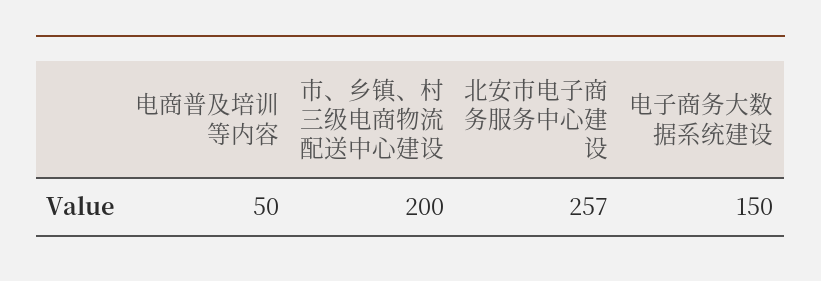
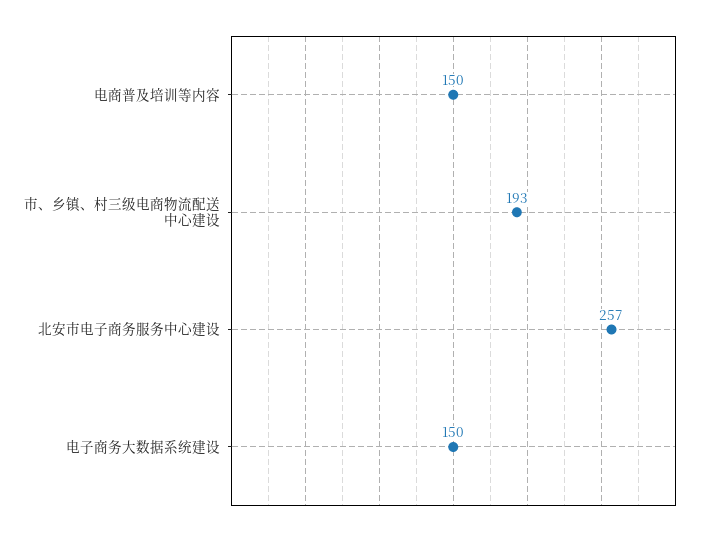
电商普及培训等内容: 50 -> 150
市、乡镇、村三级电商物流配送中心建设: 200 -> 193

